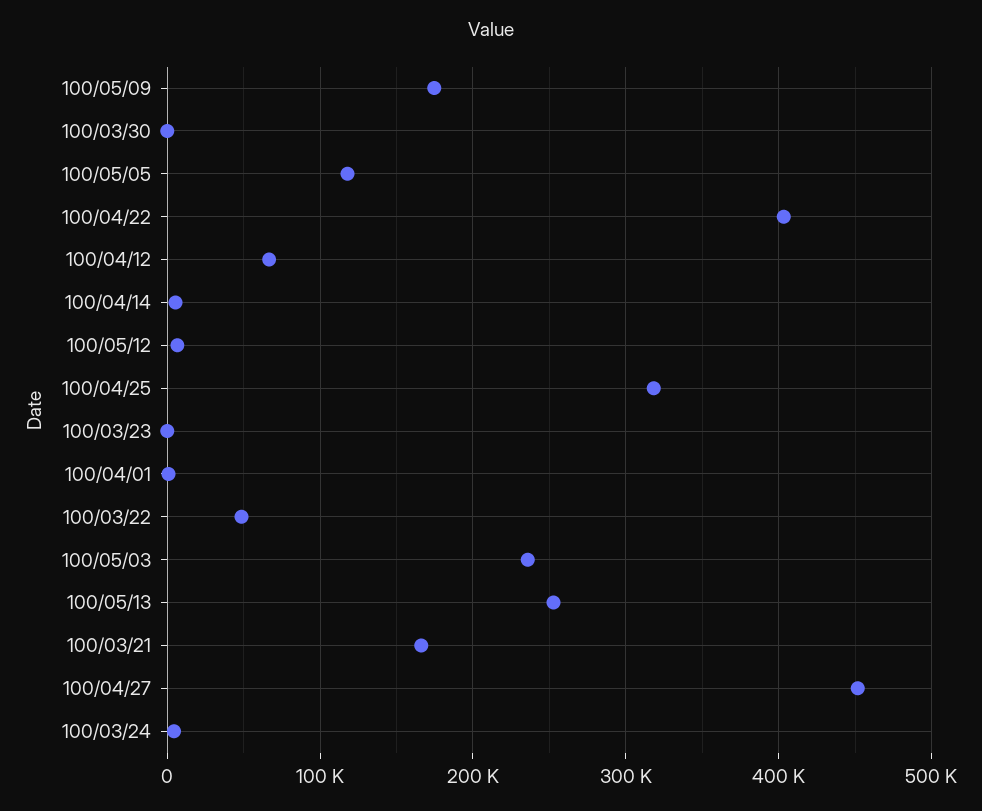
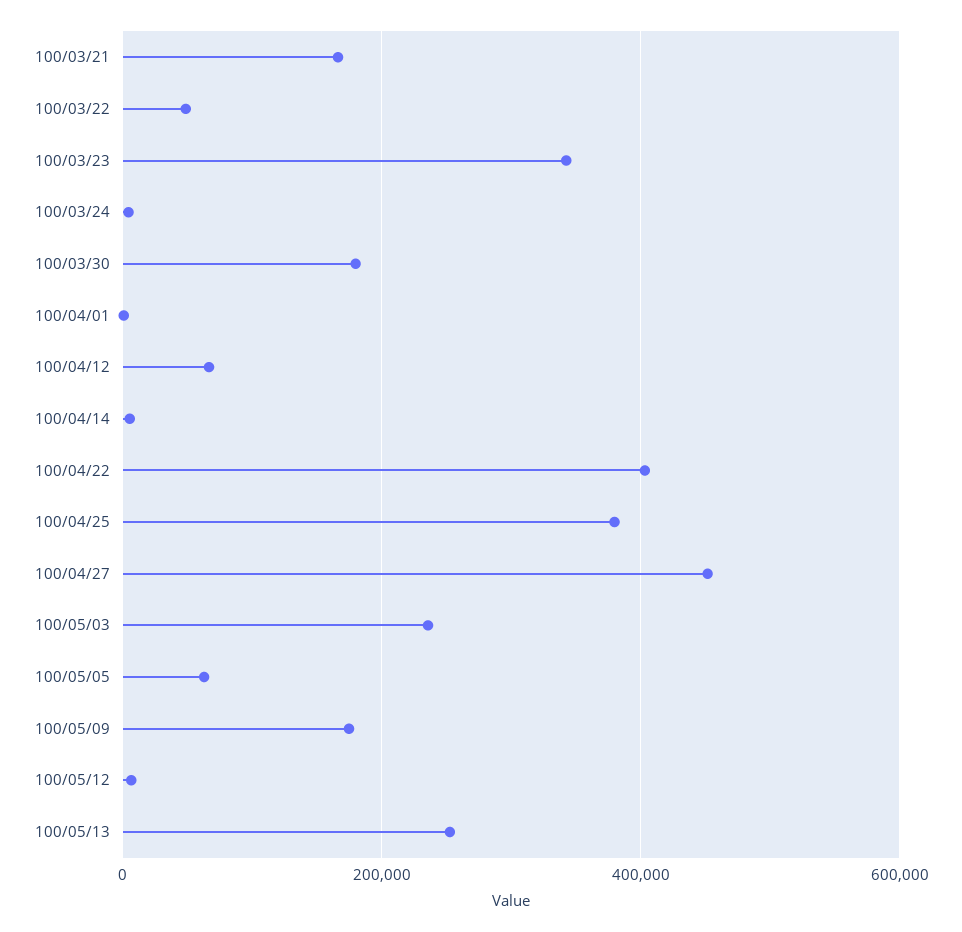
100/03/30: 0 -> 180000
100/05/05: 120000 -> 60000
100/04/25: 320000 -> 380000
100/03/23: 0 -> 340000

